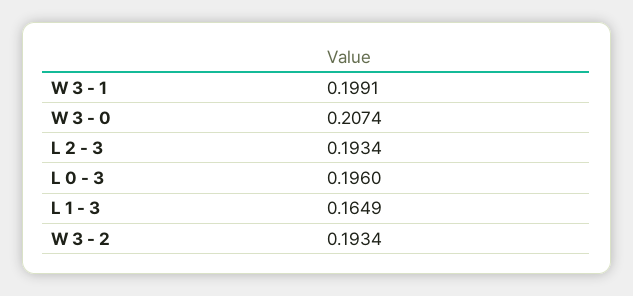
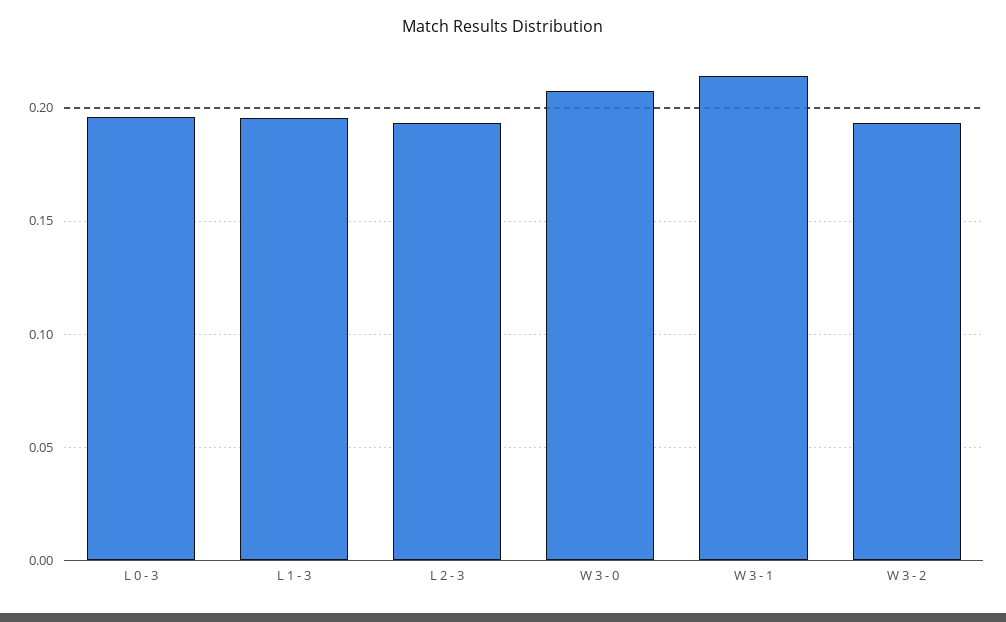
W 3 - 1: 0.1991 -> 0.215
L 1 - 3: 0.1649 -> 0.195

